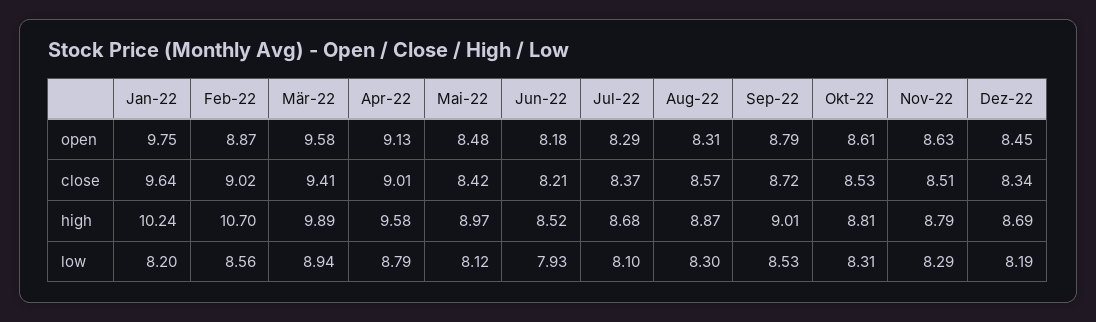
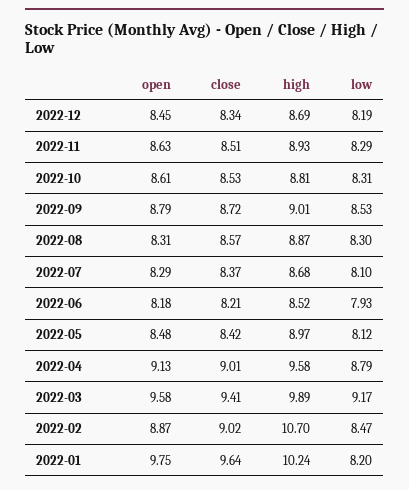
Nov-22, high: 8.79 -> 8.93
Feb-22, low: 8.56 -> 8.47
Mär-22, low: 8.94 -> 9.17

